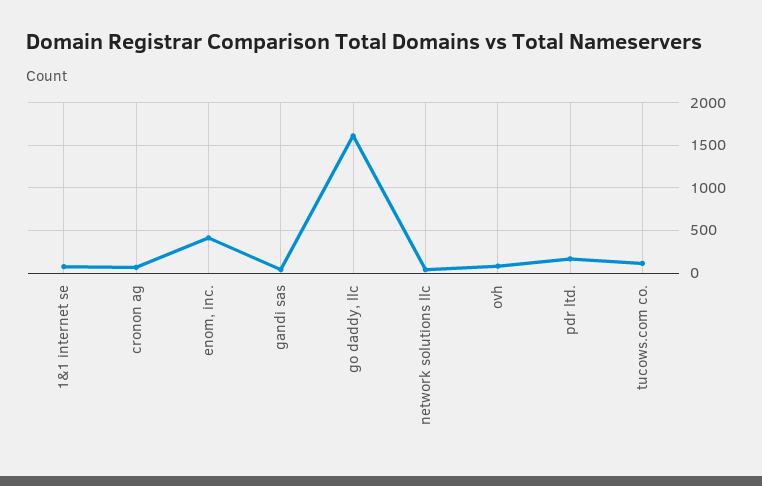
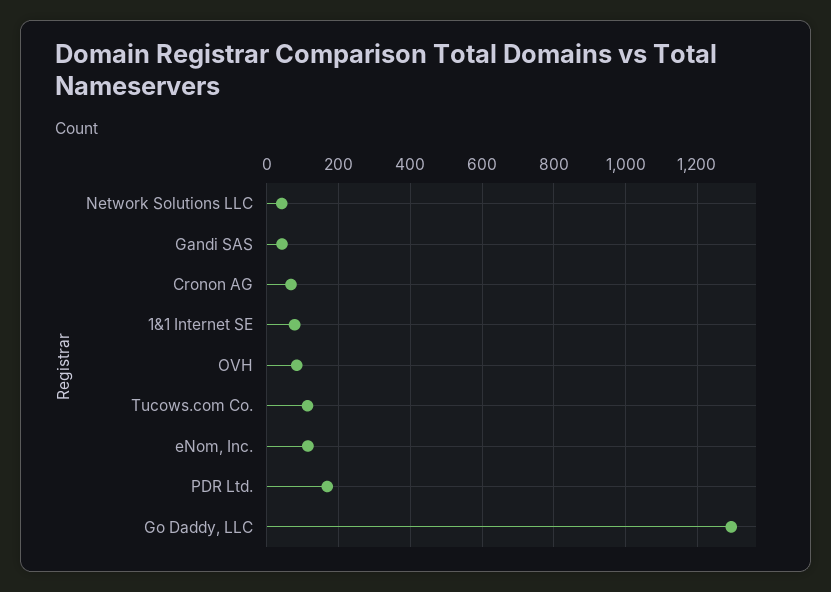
enom, inc.: 400 -> 120
go daddy, llc: 1600 -> 1300

